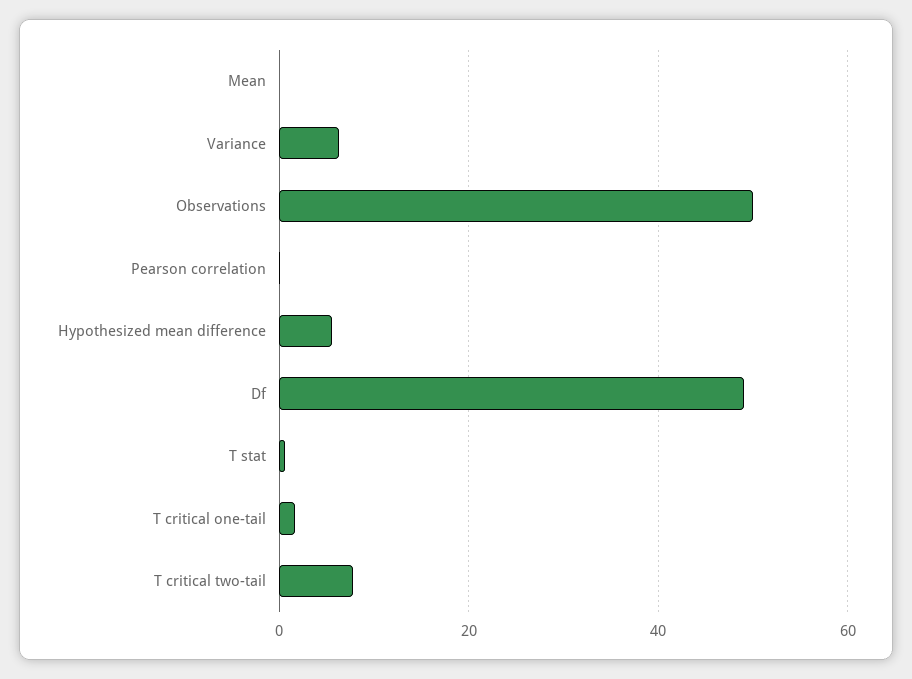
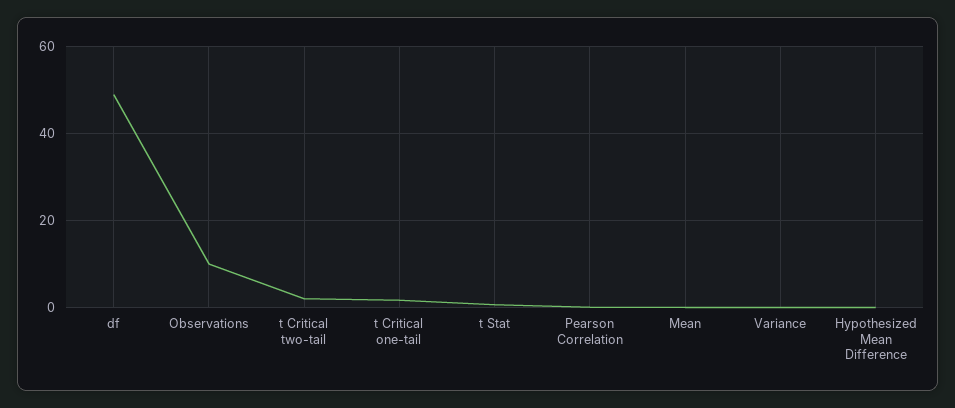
Variance: 6 -> 0
Observations: 50 -> 10
Hypothesized mean difference: 6 -> 0
T critical two-tail: 8 -> 2

